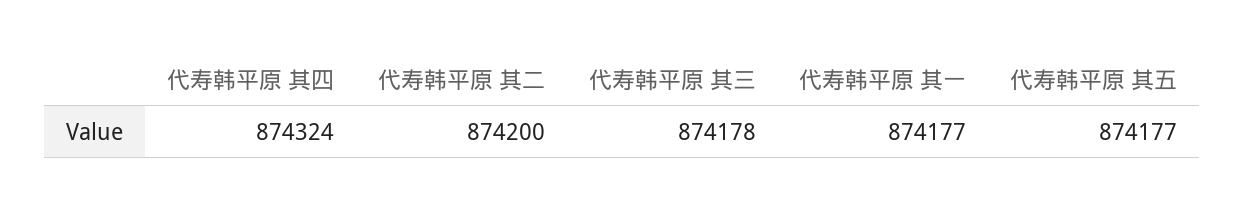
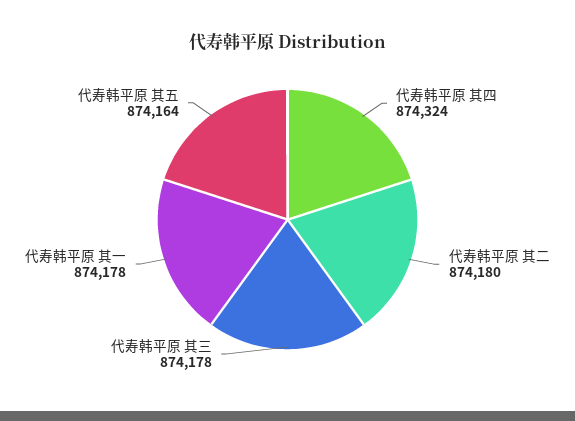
代寿韩平原 其二: 874200 -> 874180
代寿韩平原 其一: 874177 -> 874178
代寿韩平原 其五: 874177 -> 874164

